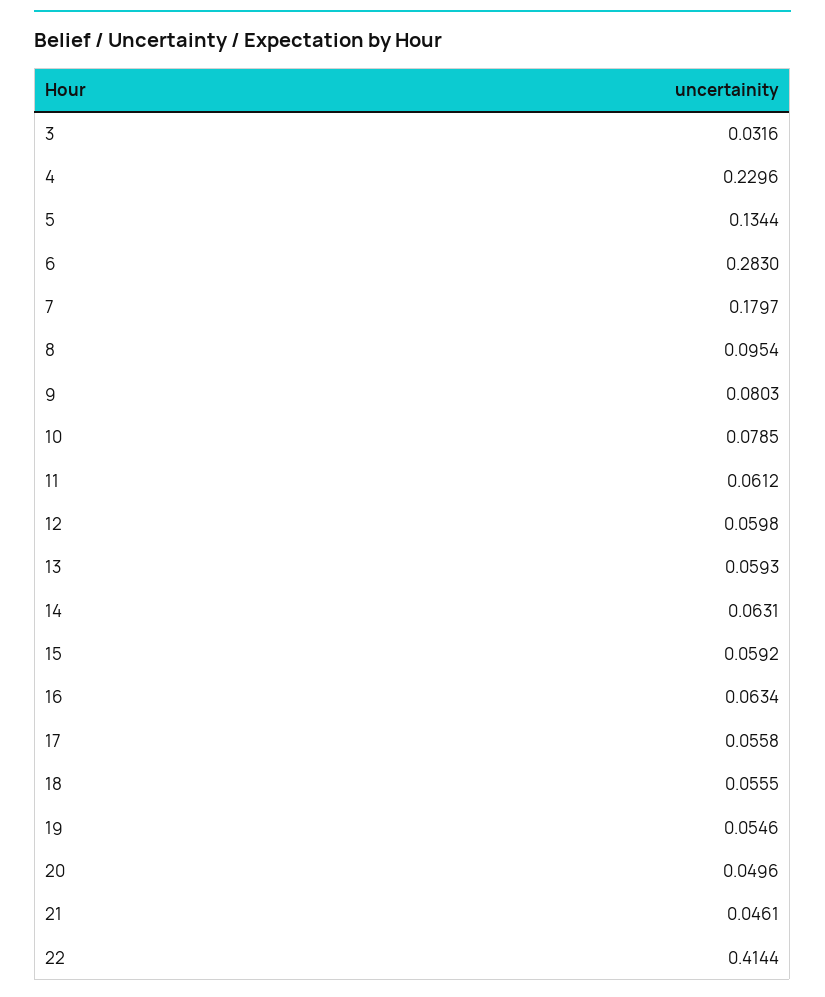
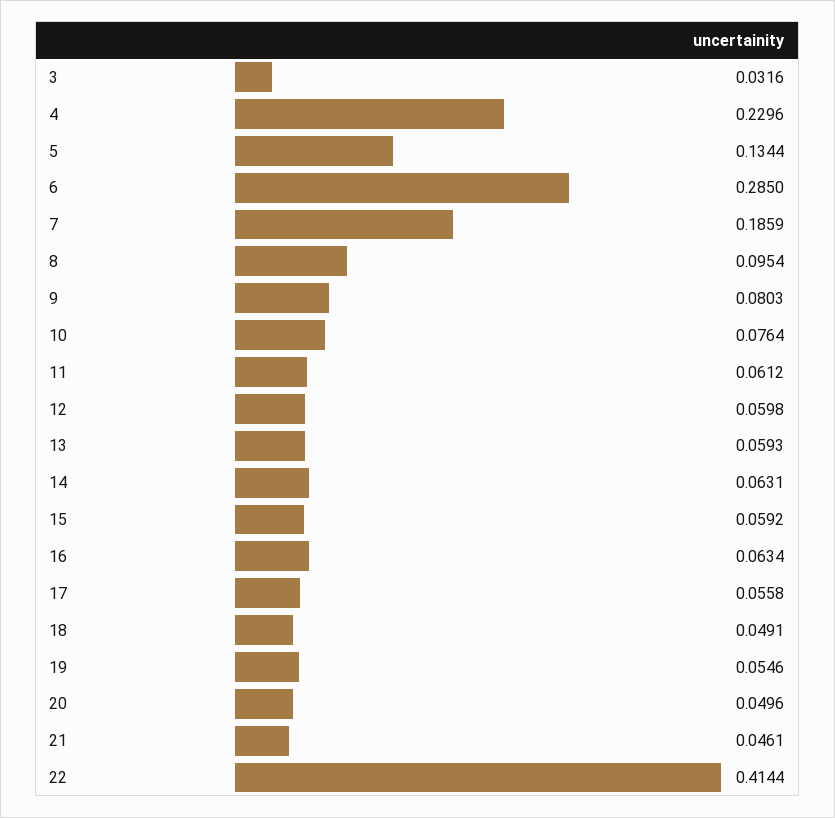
6: 0.283 -> 0.285
7: 0.1797 -> 0.1859
10: 0.0785 -> 0.0764
18: 0.0555 -> 0.0491

